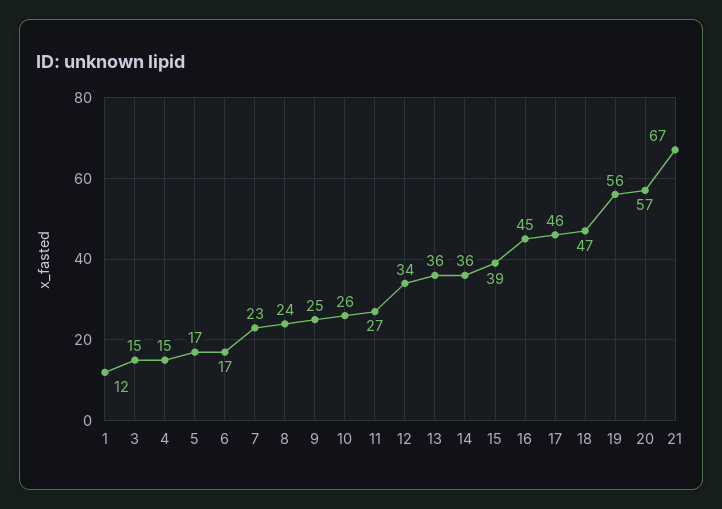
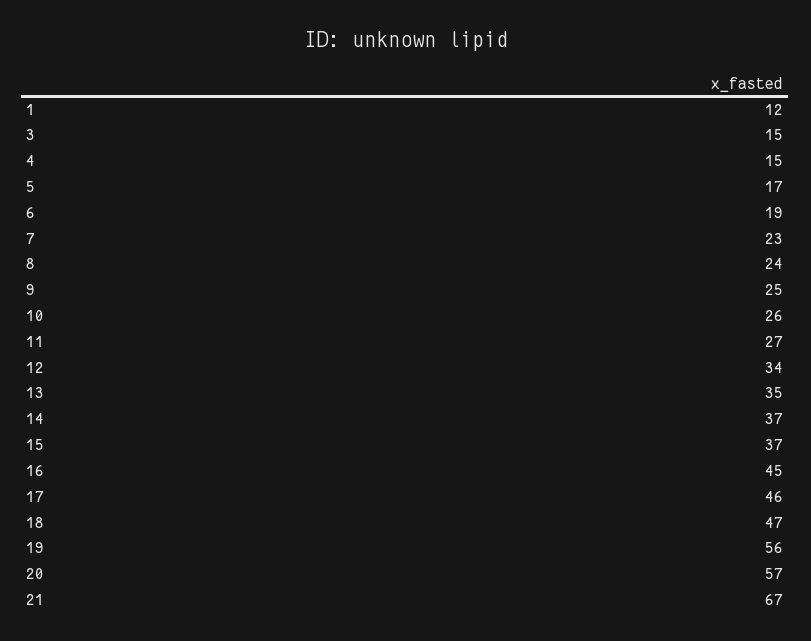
6: 17 -> 19
13: 36 -> 35
14: 36 -> 37
15: 39 -> 37

